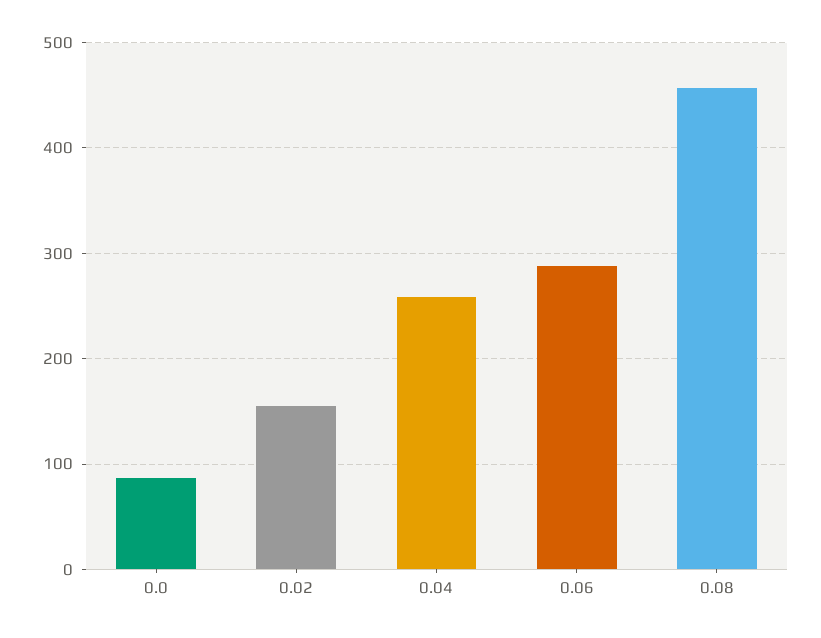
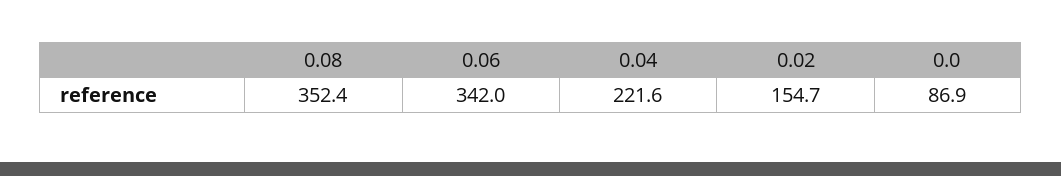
0.04: 260 -> 221.6
0.06: 290 -> 342
0.08: 460 -> 352.4

